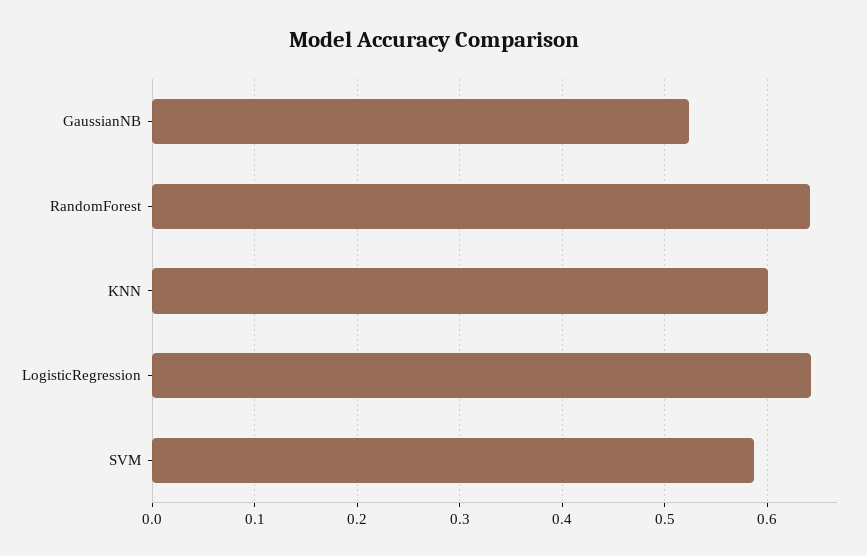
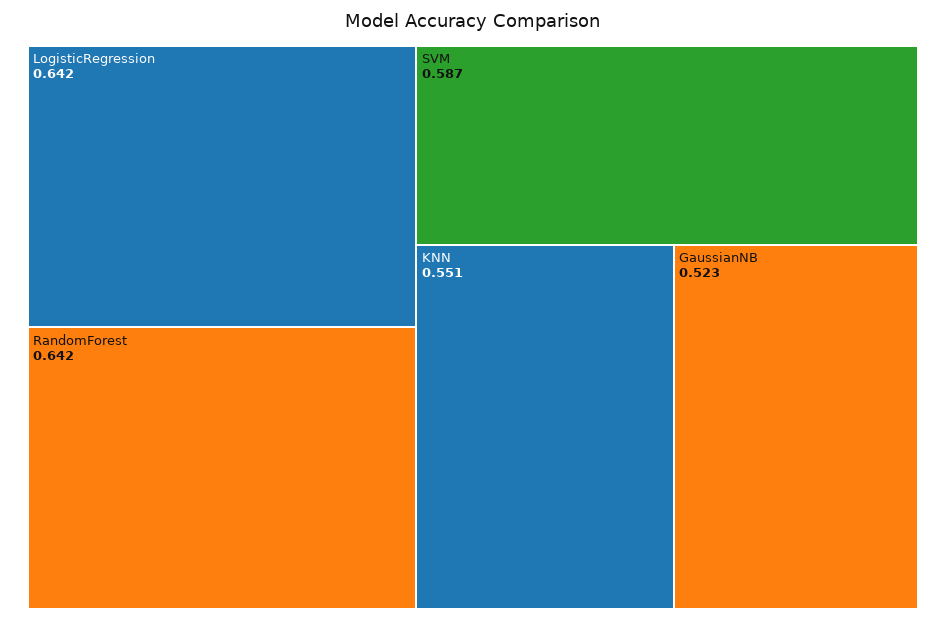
KNN: 0.6 -> 0.551

